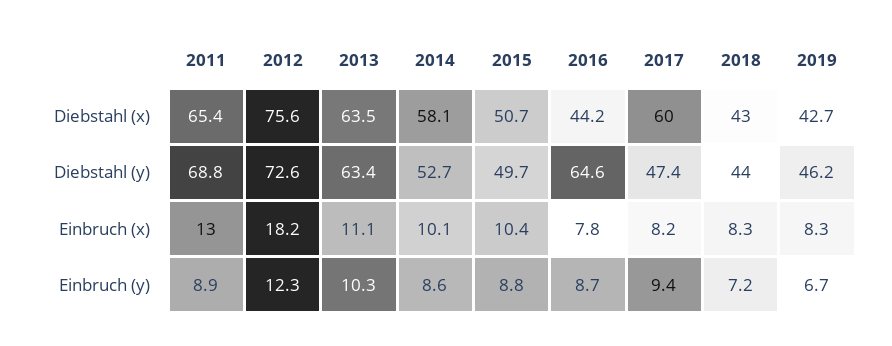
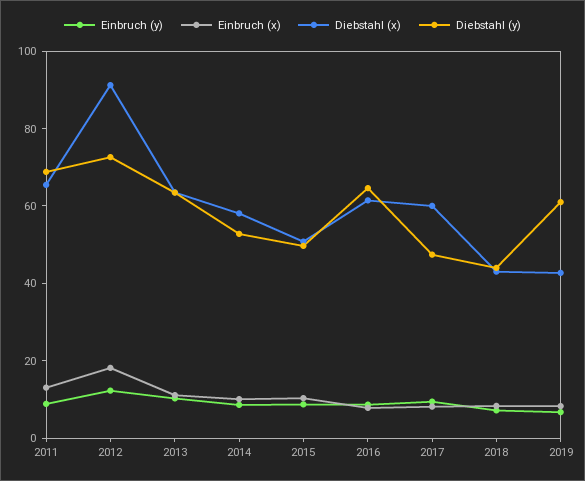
Diebstahl (x), 2012: 75.6 -> 90
Diebstahl (x), 2016: 44.2 -> 60
Diebstahl (y), 2019: 46.2 -> 60

